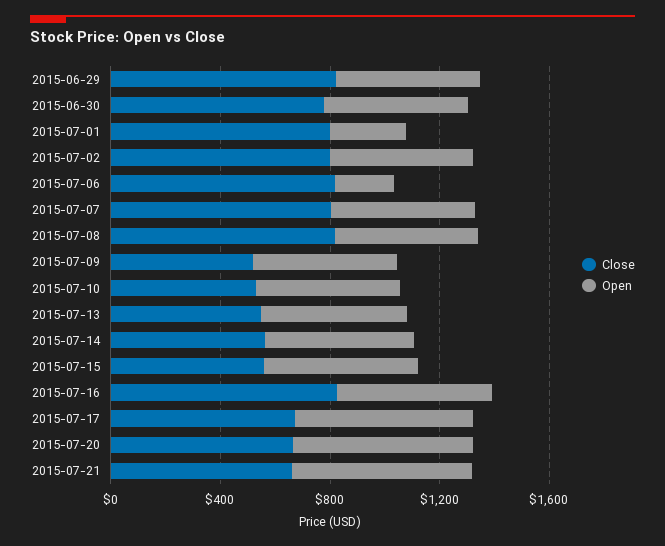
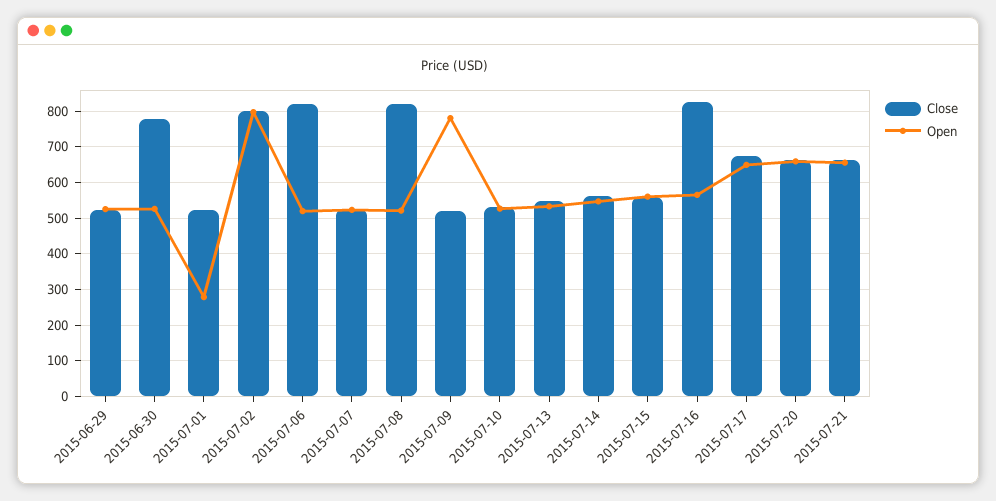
Close, 2015-06-29: 800 -> 520
Close, 2015-07-01: 800 -> 520
Open, 2015-07-02: 500 -> 800
Open, 2015-07-06: 200 -> 520
Close, 2015-07-07: 800 -> 520
Open, 2015-07-09: 500 -> 780

